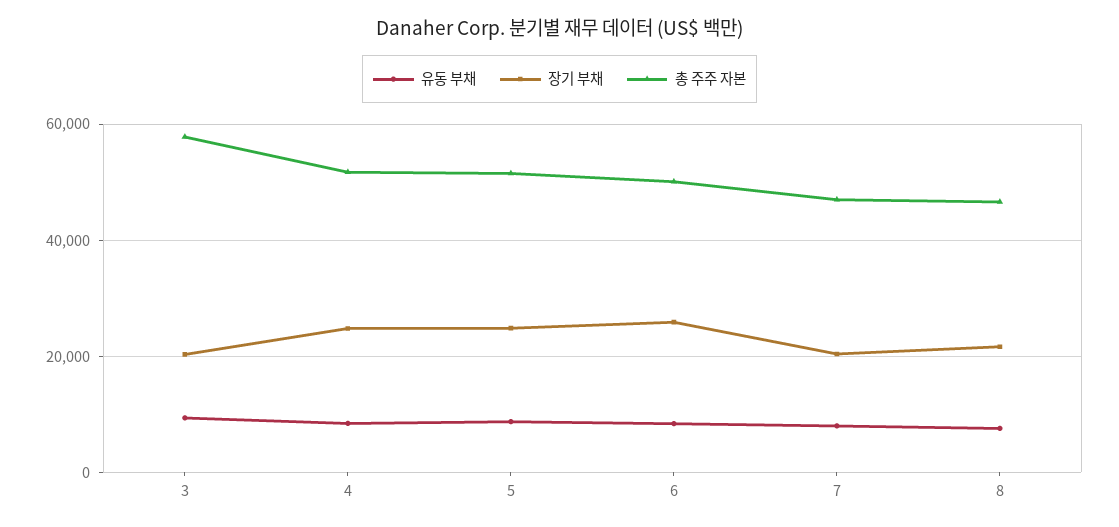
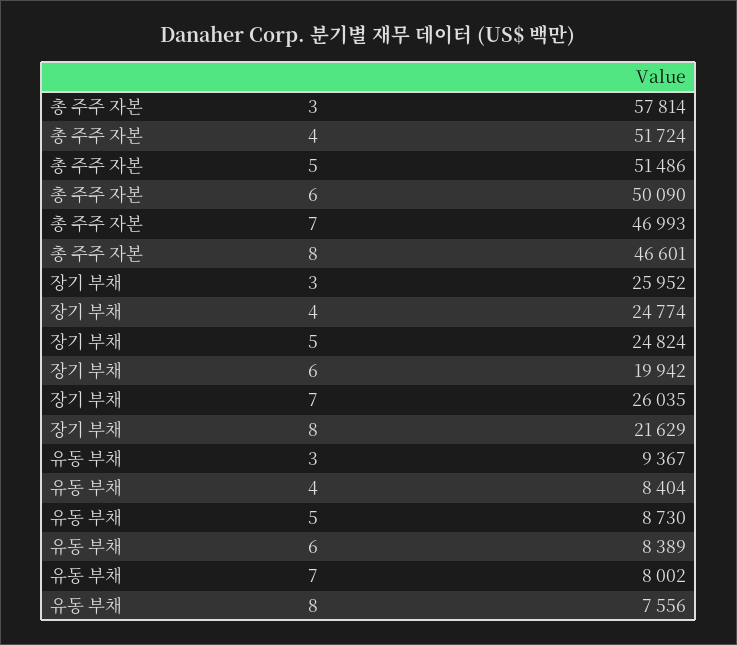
장기 부채, 3: 20000 -> 25952
장기 부채, 6: 26000 -> 19942
장기 부채, 7: 20000 -> 26035

